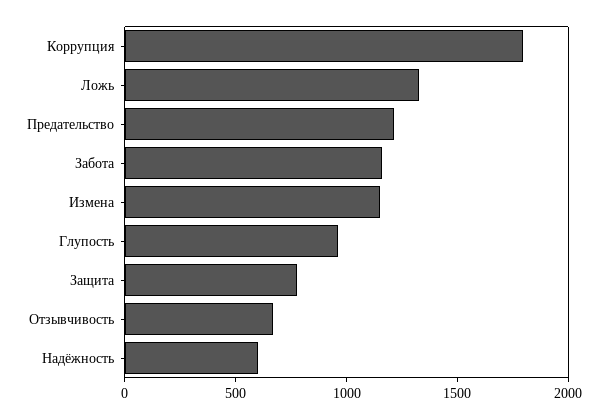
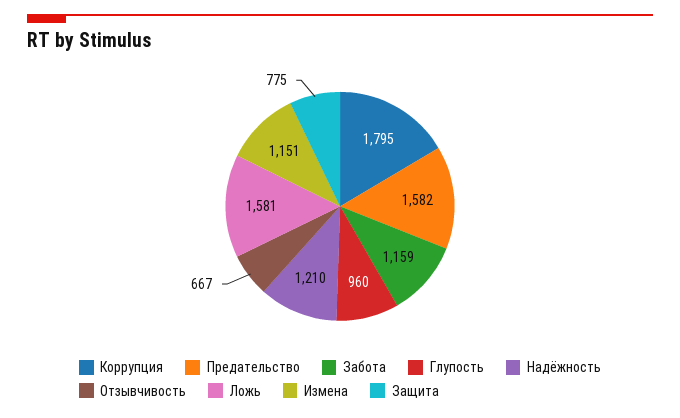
Ложь: 1300 -> 1581
Предательство: 1200 -> 1582
Надёжность: 600 -> 1210

